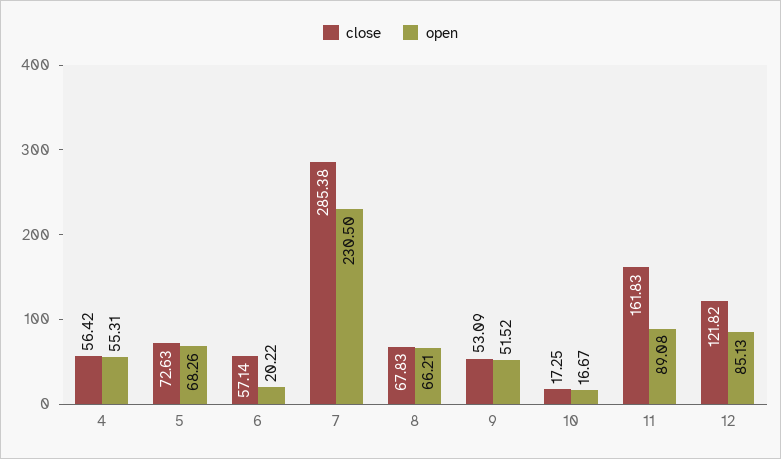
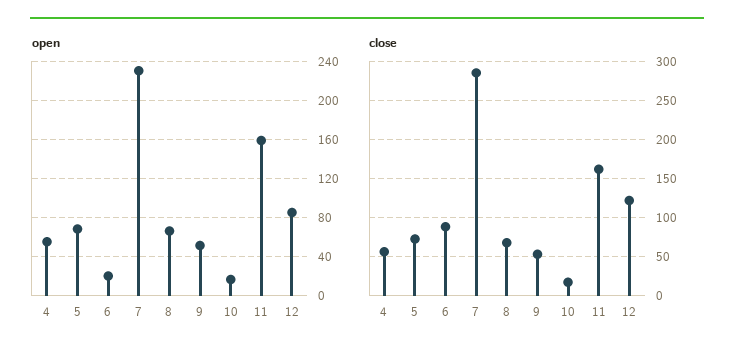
close, 6: 57.14 -> 90
open, 11: 89.08 -> 160

